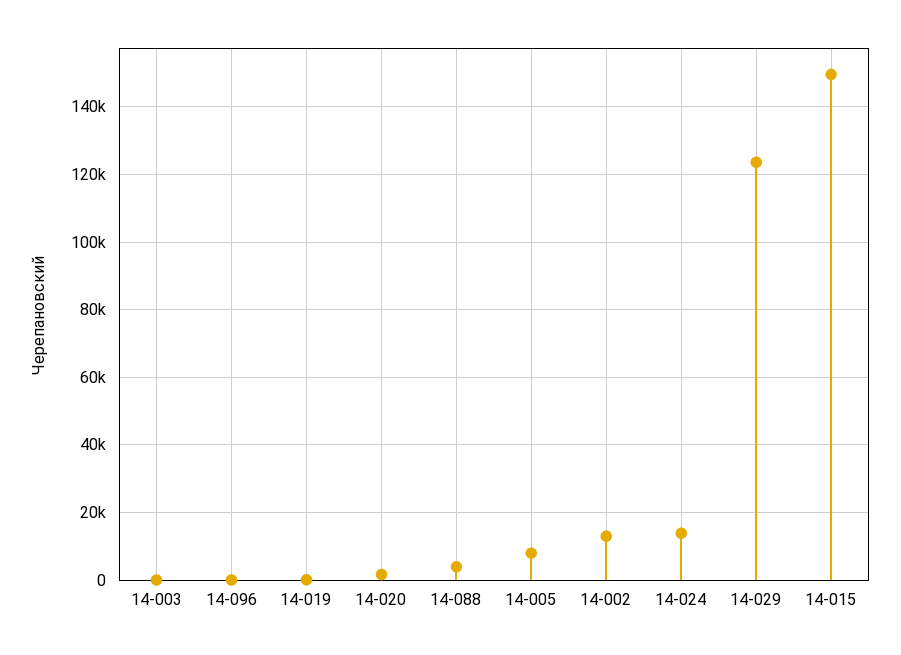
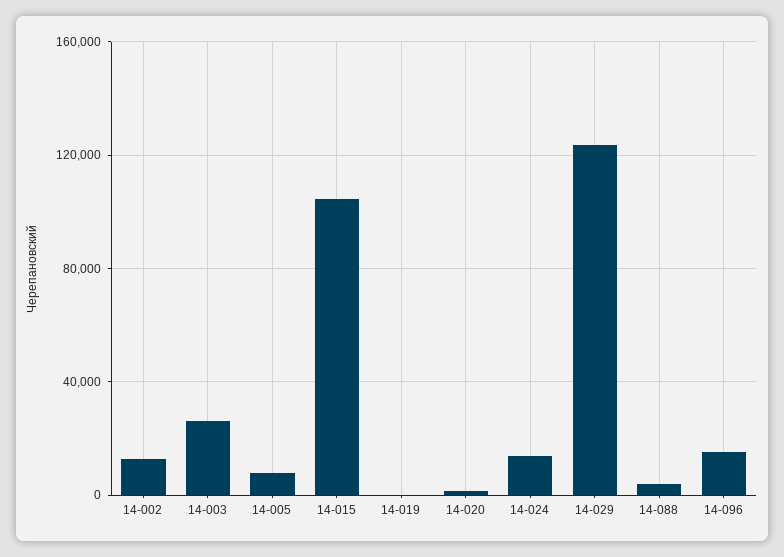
14-003: 0 -> 25000
14-096: 0 -> 15000
14-015: 150000 -> 105000

